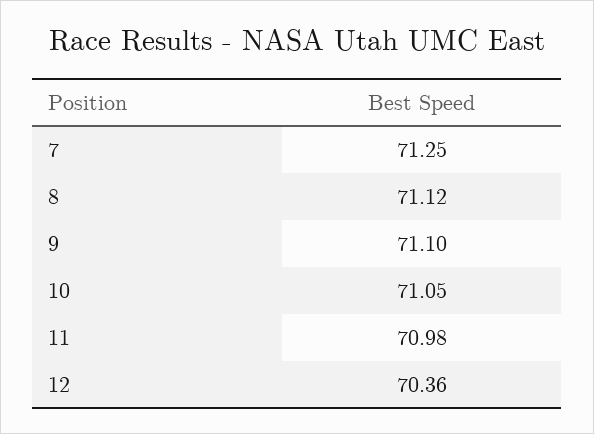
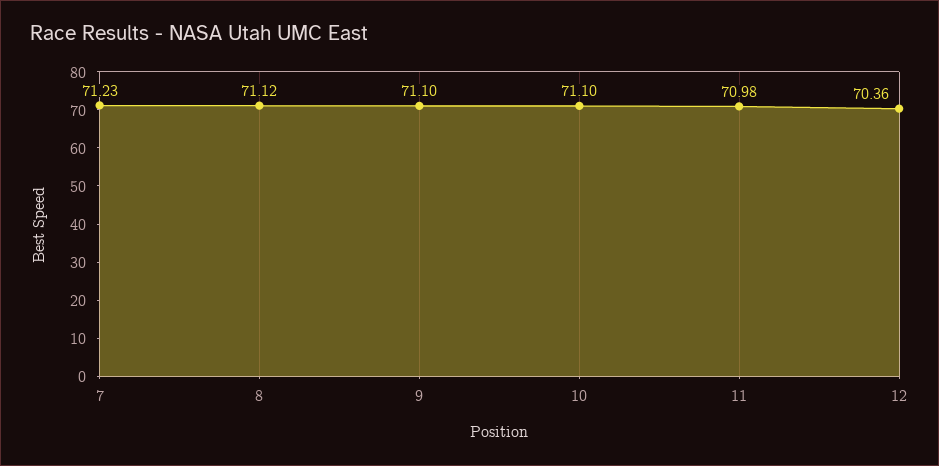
7: 71.25 -> 71.23
10: 71.05 -> 71.1

